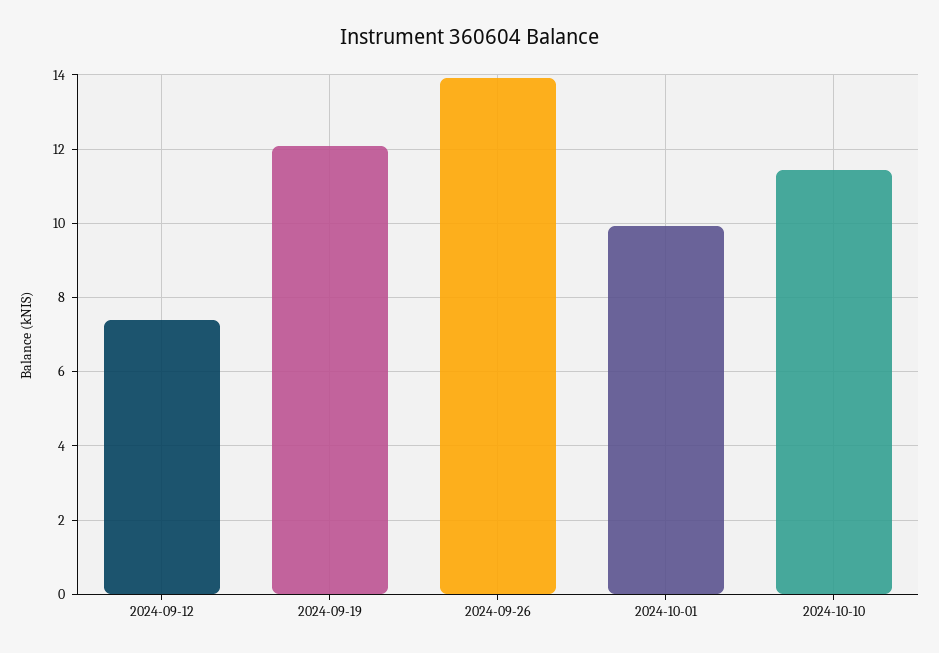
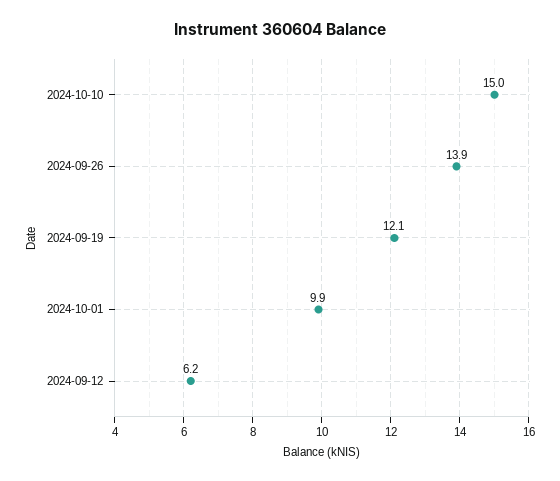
2024-09-12: 7.4 -> 6.2
2024-10-10: 11.4 -> 15

